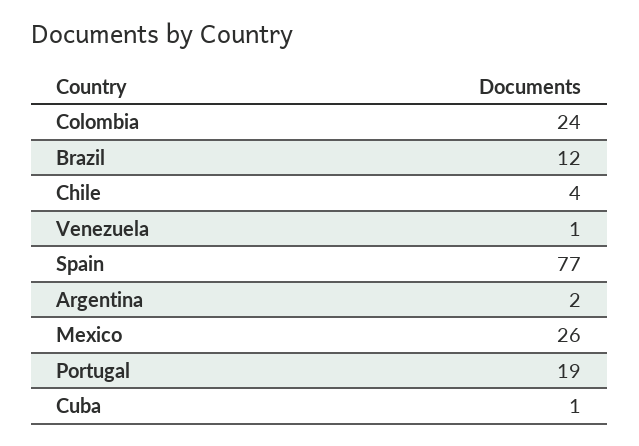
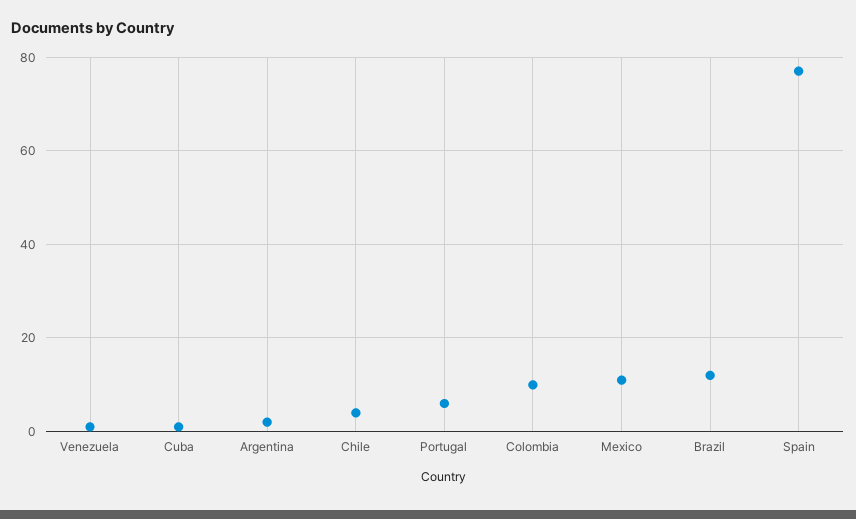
Colombia: 24 -> 10
Mexico: 26 -> 10
Portugal: 19 -> 5

